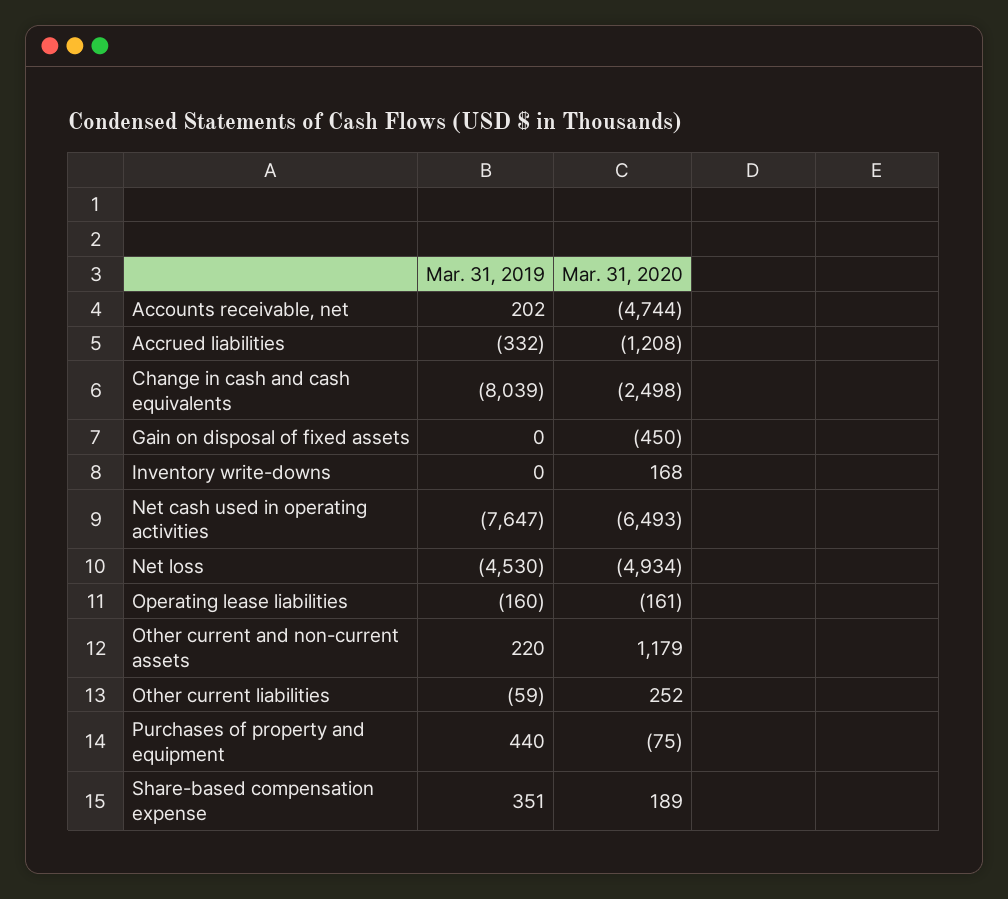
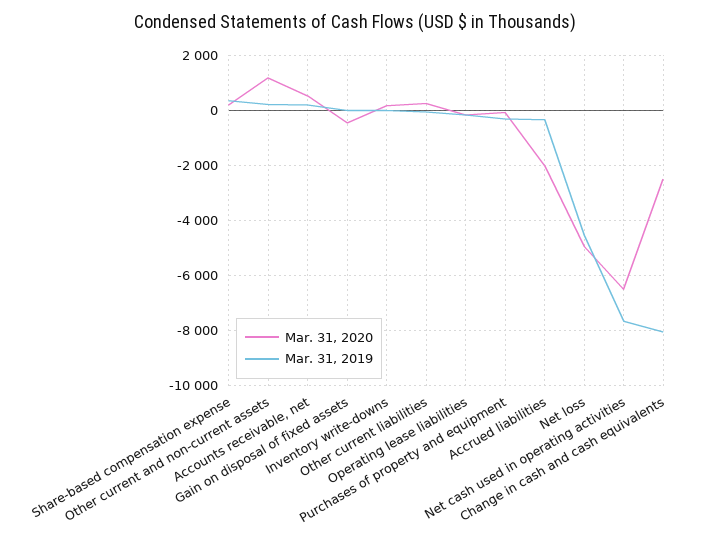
Mar. 31, 2020, Accounts receivable, net: -4744 -> 500
Mar. 31, 2020, Accrued liabilities: -1208 -> -2000
Mar. 31, 2019, Purchases of property and equipment: 440 -> -250

